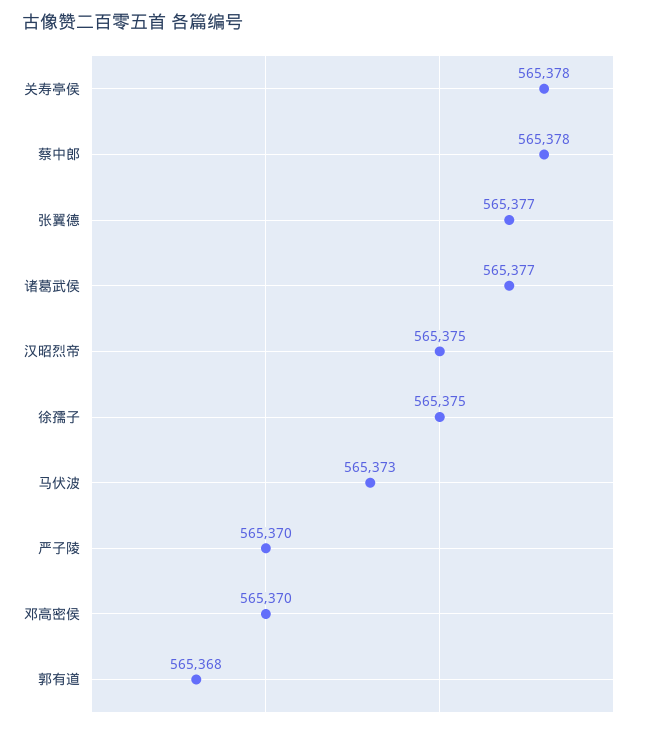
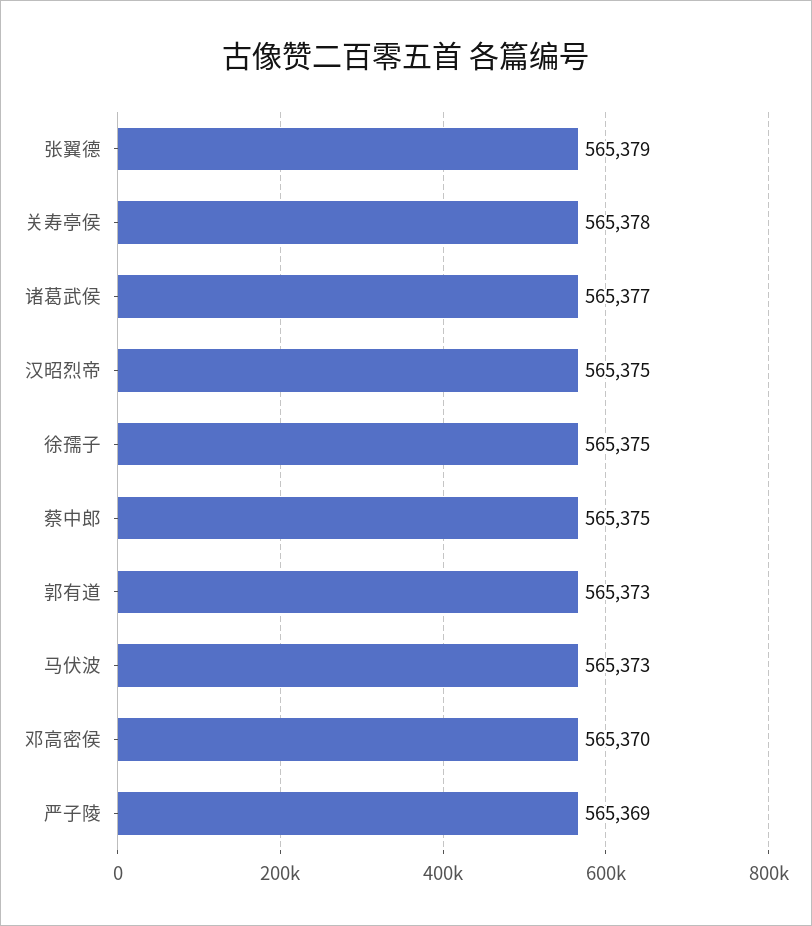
蔡中郎: 565378 -> 565375
张翼德: 565377 -> 565379
严子陵: 565370 -> 565369
郭有道: 565368 -> 565373

